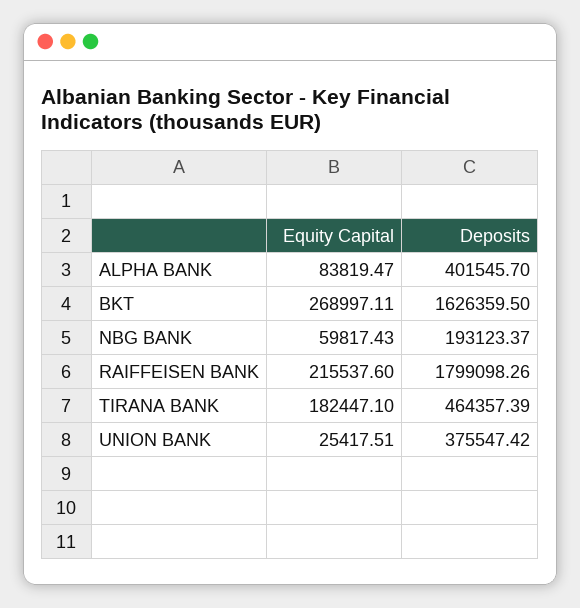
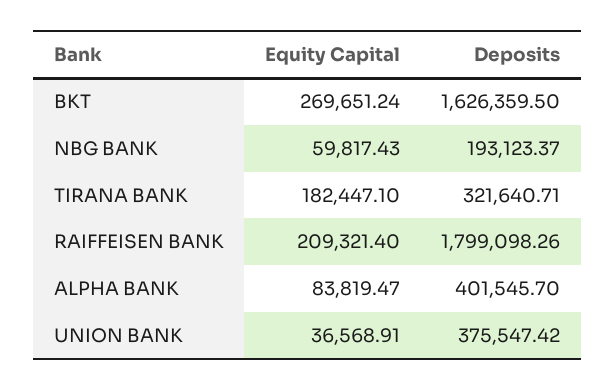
Equity Capital, BKT: 268997.11 -> 269651.24
Equity Capital, RAIFFEISEN BANK: 215537.6 -> 209321.4
Deposits, TIRANA BANK: 464357.39 -> 321640.71
Equity Capital, UNION BANK: 25417.51 -> 36568.91

